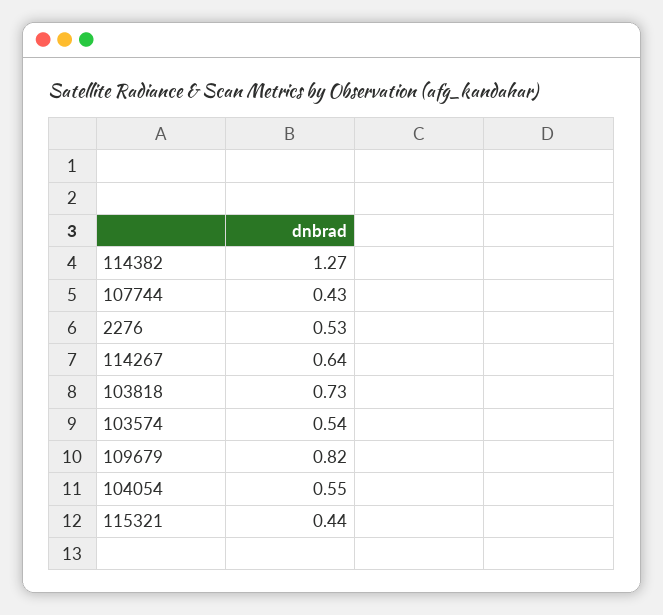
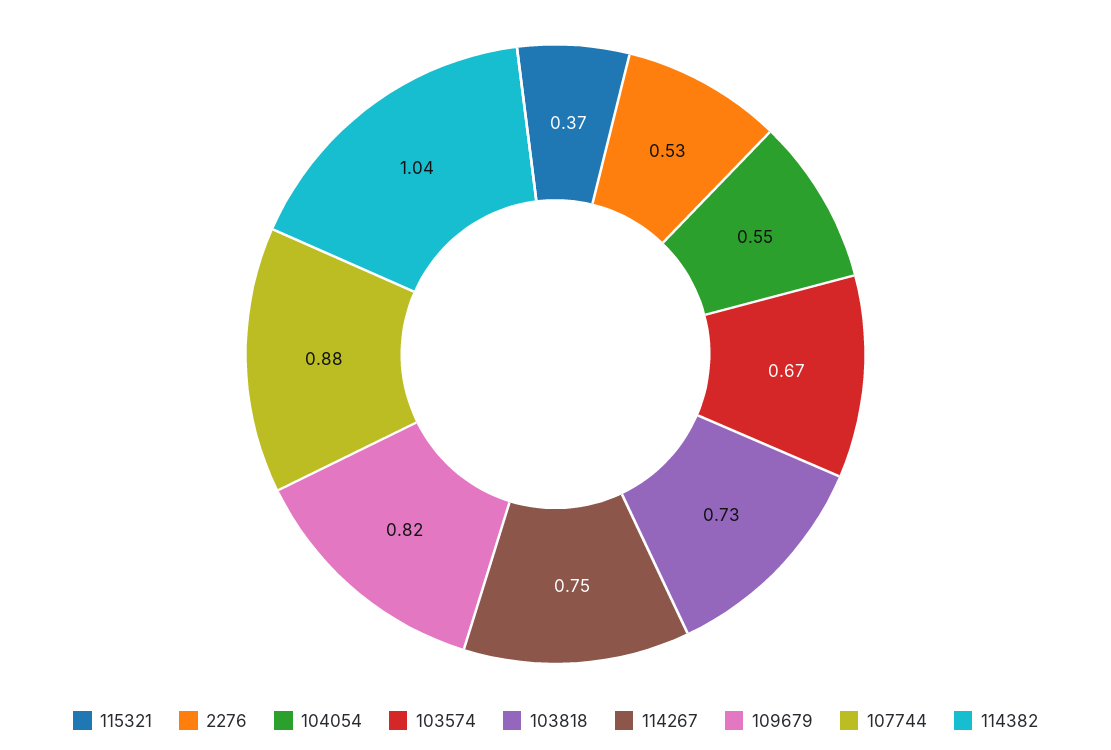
114382: 1.27 -> 1.04
107744: 0.43 -> 0.88
114267: 0.64 -> 0.75
103574: 0.54 -> 0.67
115321: 0.44 -> 0.37

